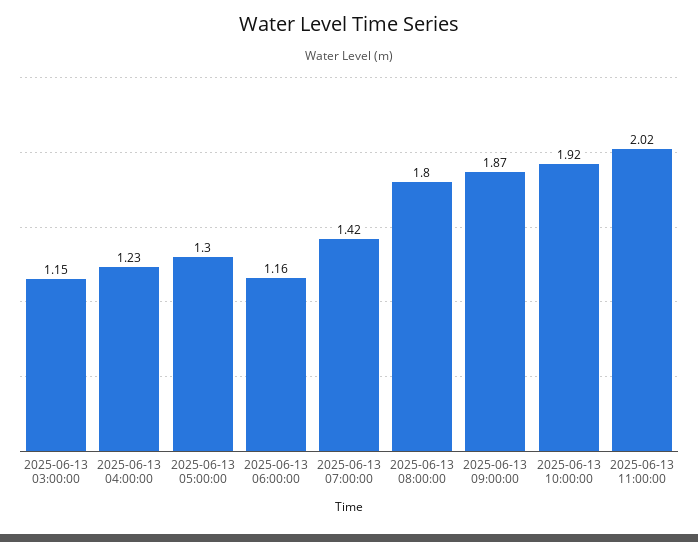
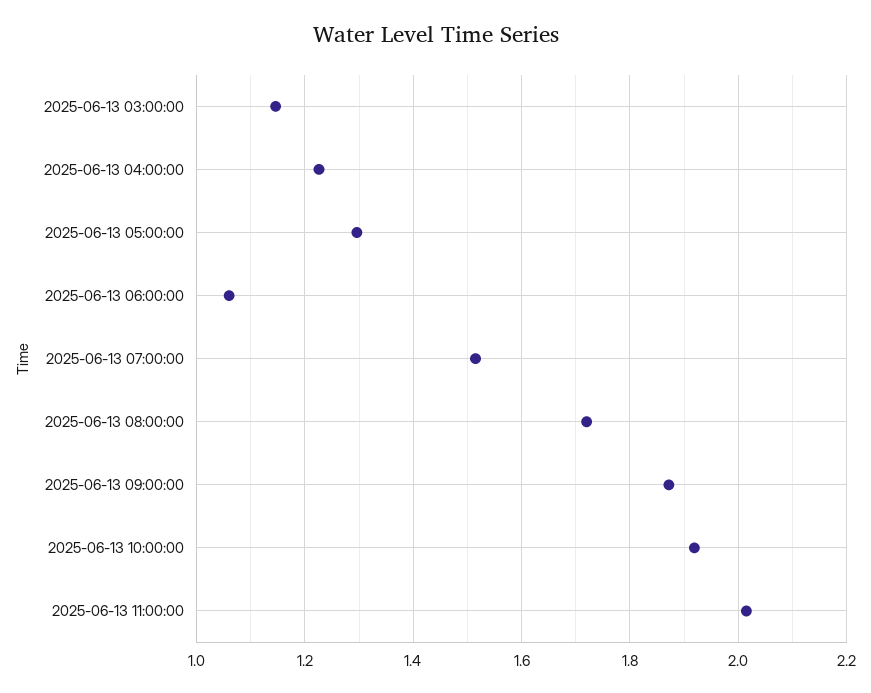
2025-06-13 06:00:00: 1.16 -> 1.06
2025-06-13 07:00:00: 1.42 -> 1.52
2025-06-13 08:00:00: 1.8 -> 1.72

